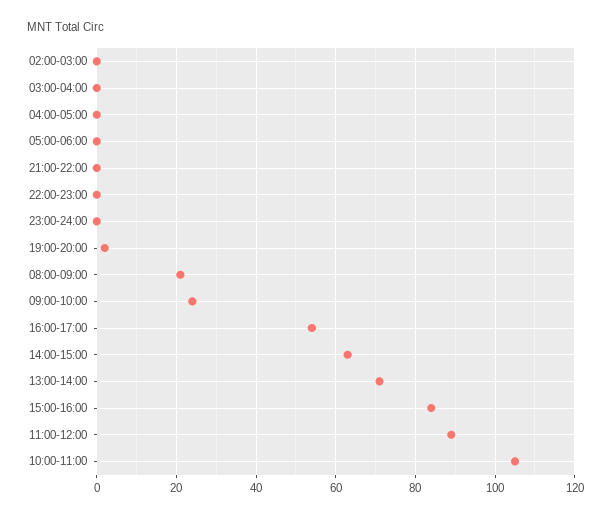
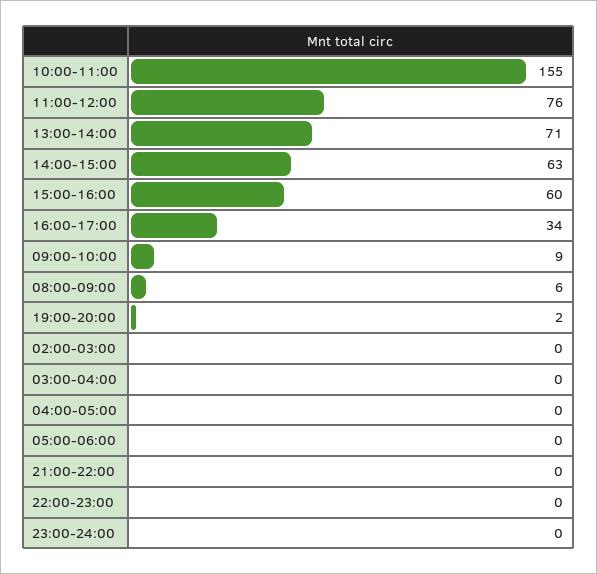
08:00-09:00: 20 -> 6
09:00-10:00: 25 -> 9
16:00-17:00: 55 -> 34
15:00-16:00: 85 -> 60
11:00-12:00: 90 -> 76
10:00-11:00: 105 -> 155

